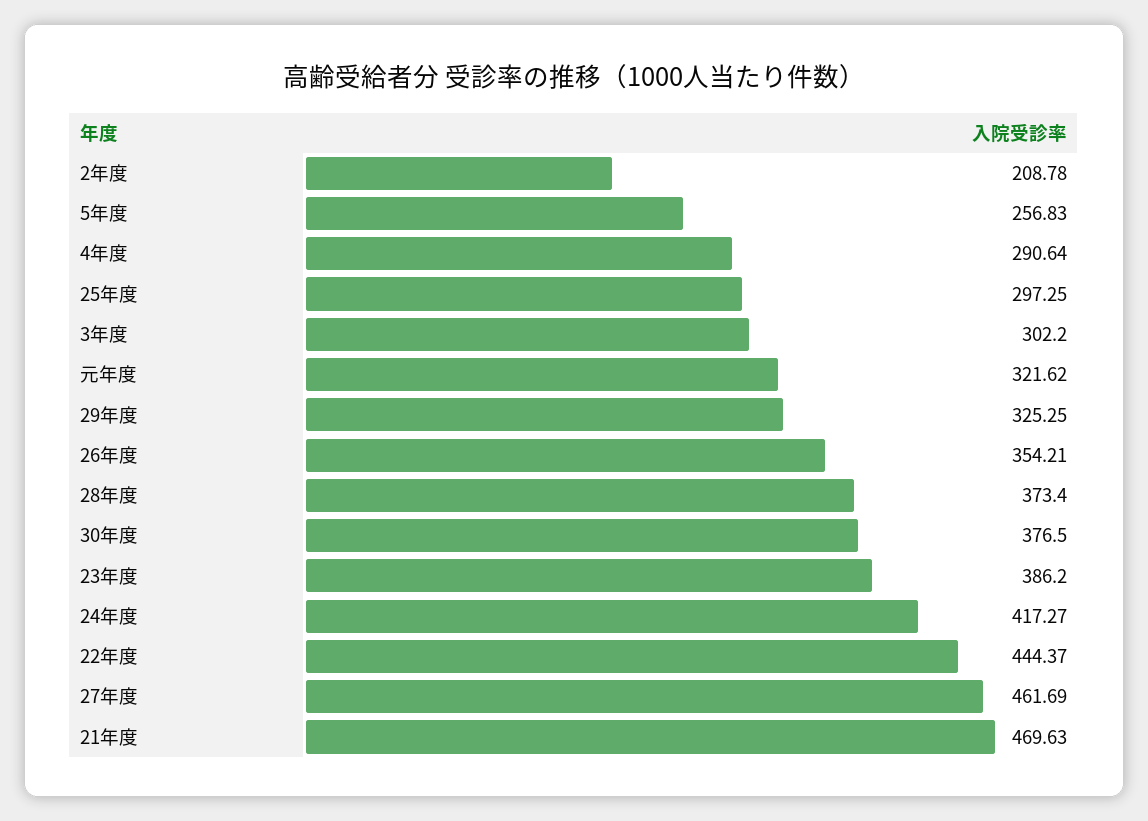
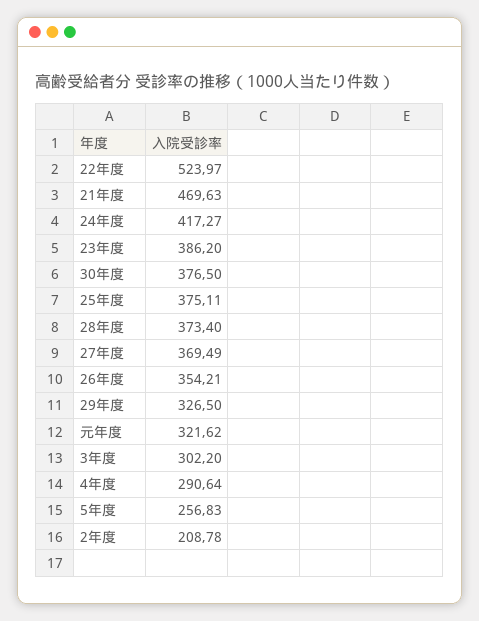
25年度: 297.25 -> 375.11
29年度: 325.25 -> 326.5
22年度: 444.37 -> 523.97
27年度: 461.69 -> 369.49

